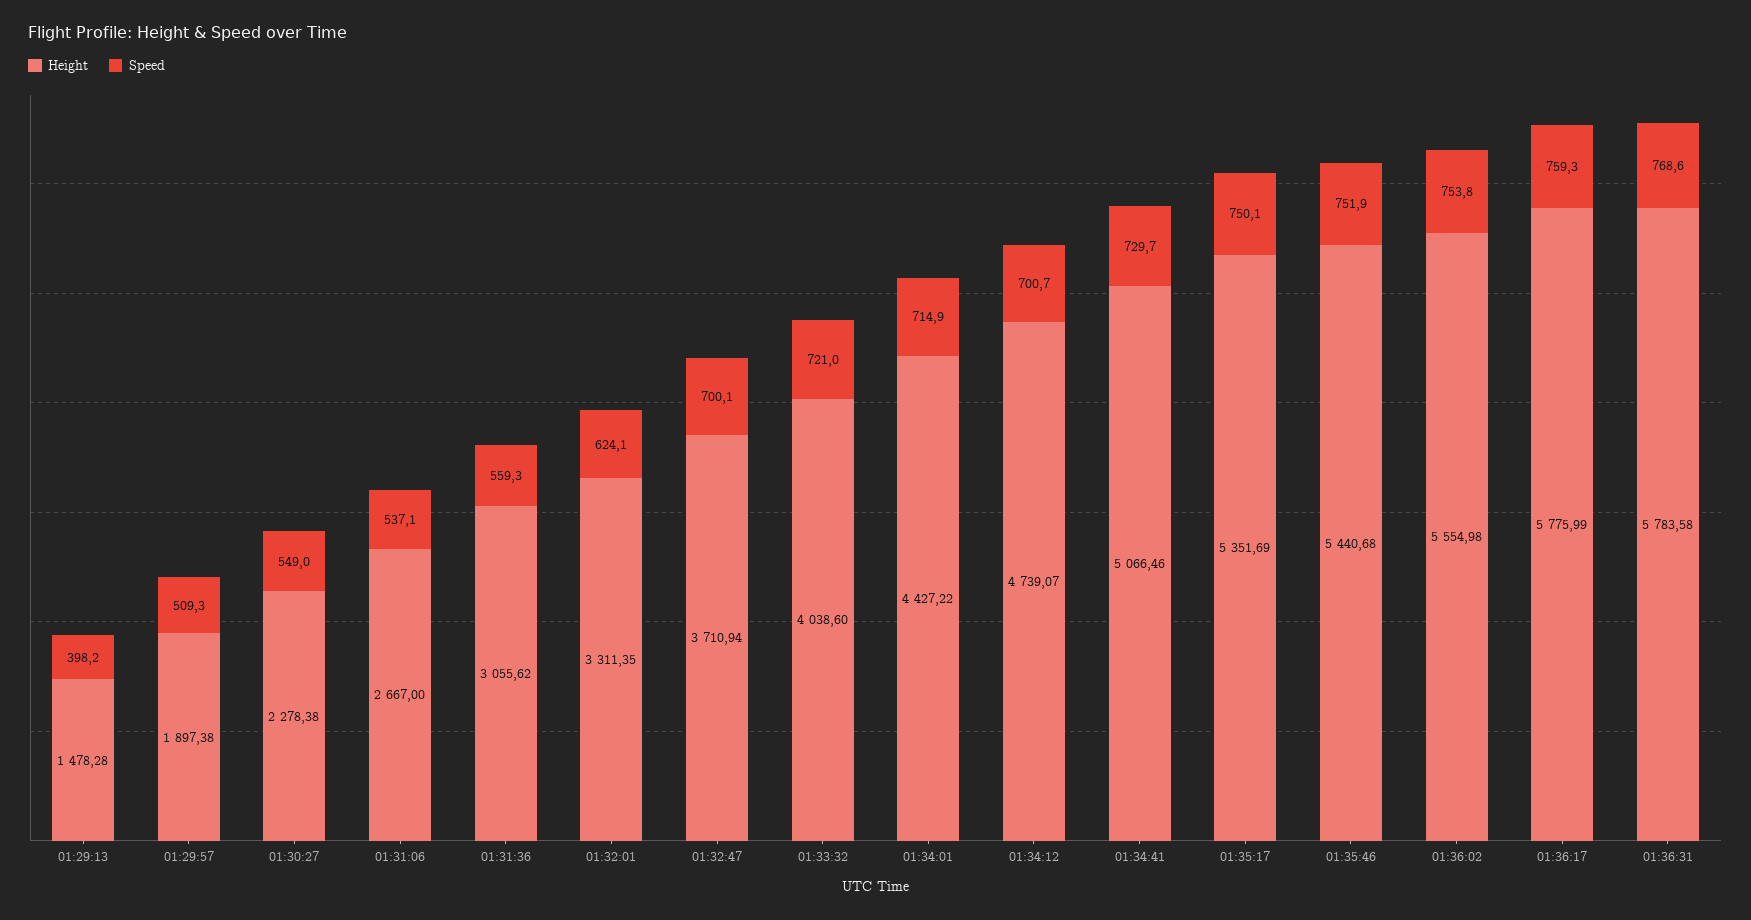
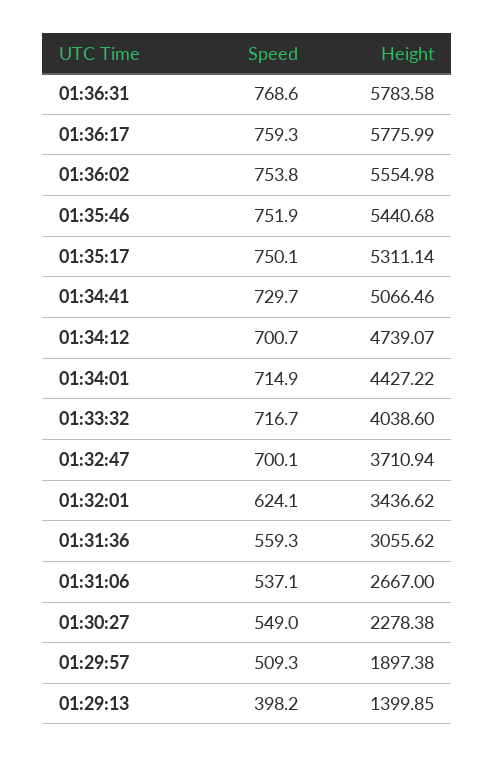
Height, 01:29:13: 1478.28 -> 1399.85
Height, 01:32:01: 3311.35 -> 3436.62
Speed, 01:33:32: 721 -> 716.7
Height, 01:35:17: 5351.69 -> 5311.14

